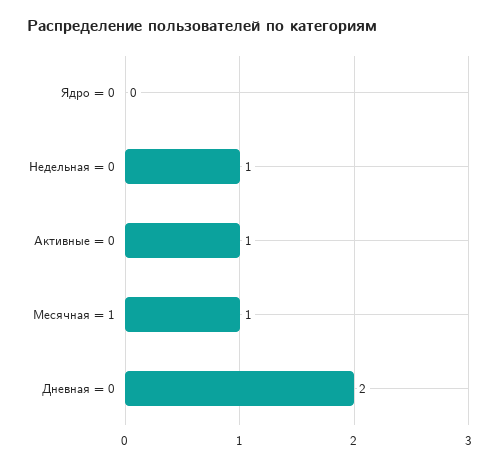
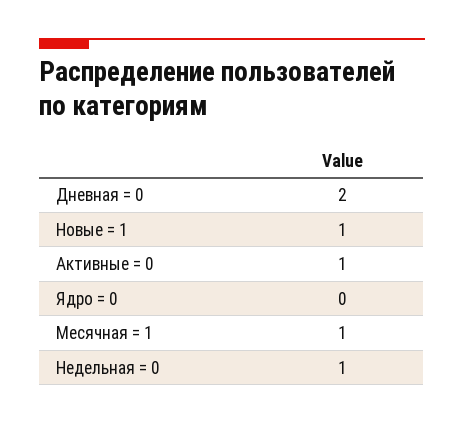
Новые = 1: none -> 1

